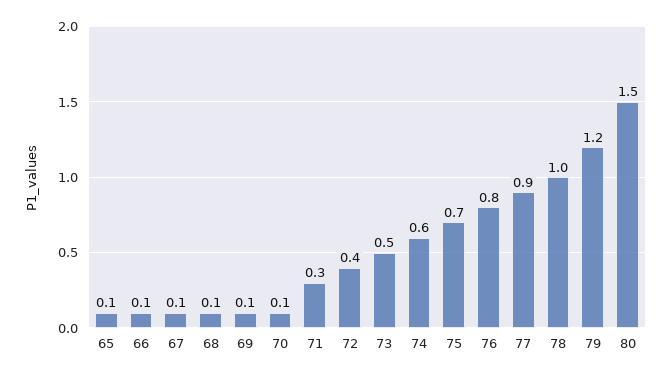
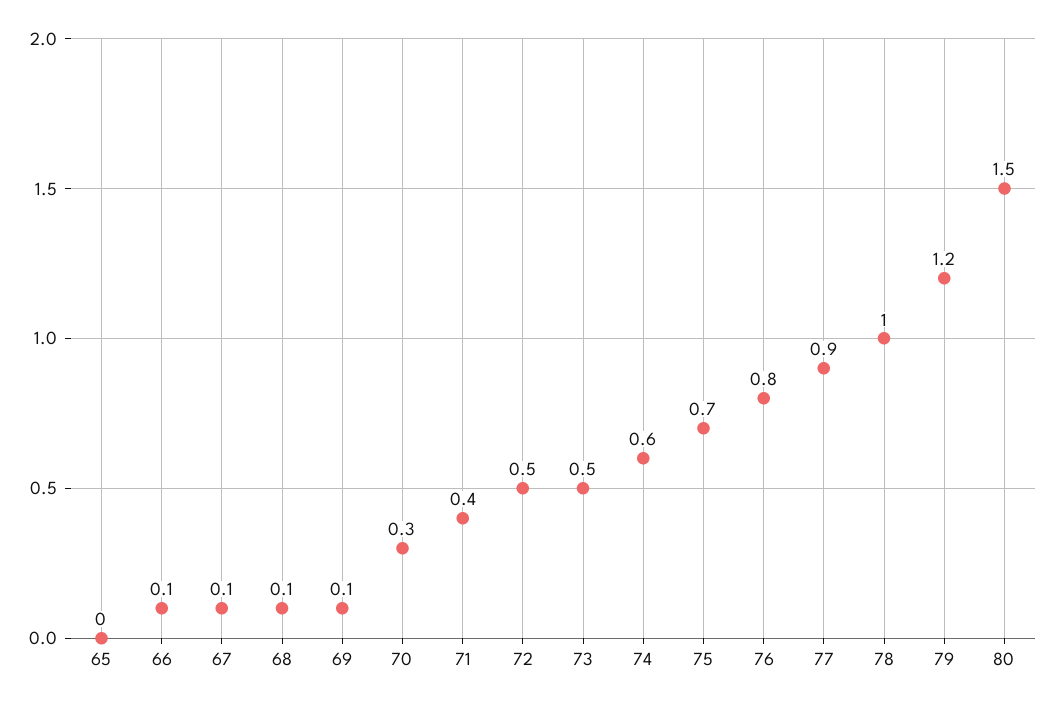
65: 0.1 -> 0
70: 0.1 -> 0.3
71: 0.3 -> 0.4
72: 0.4 -> 0.5

